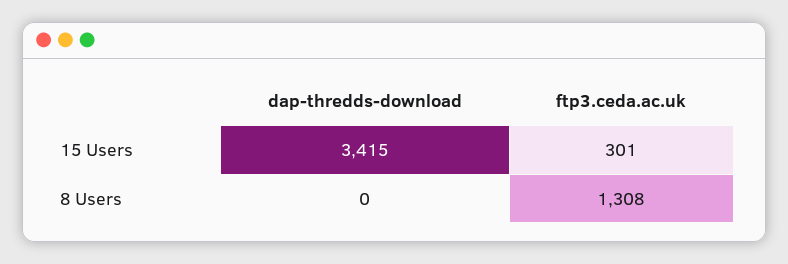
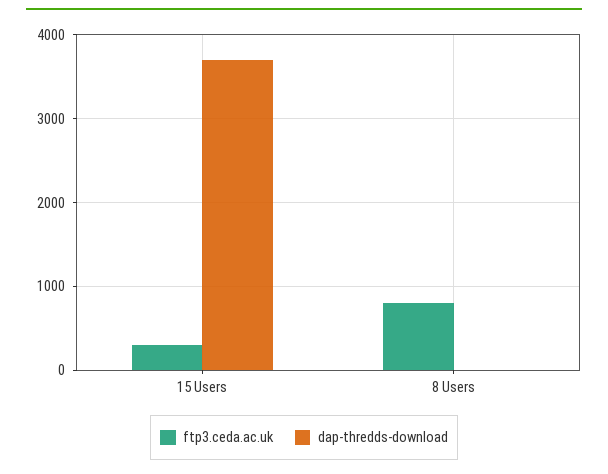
dap-thredds-download, 15 Users: 3415 -> 3700
ftp3.ceda.ac.uk, 8 Users: 1308 -> 800

